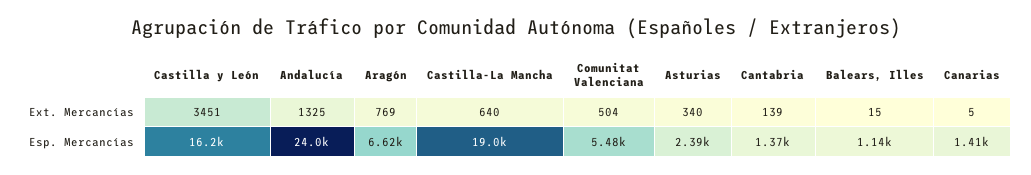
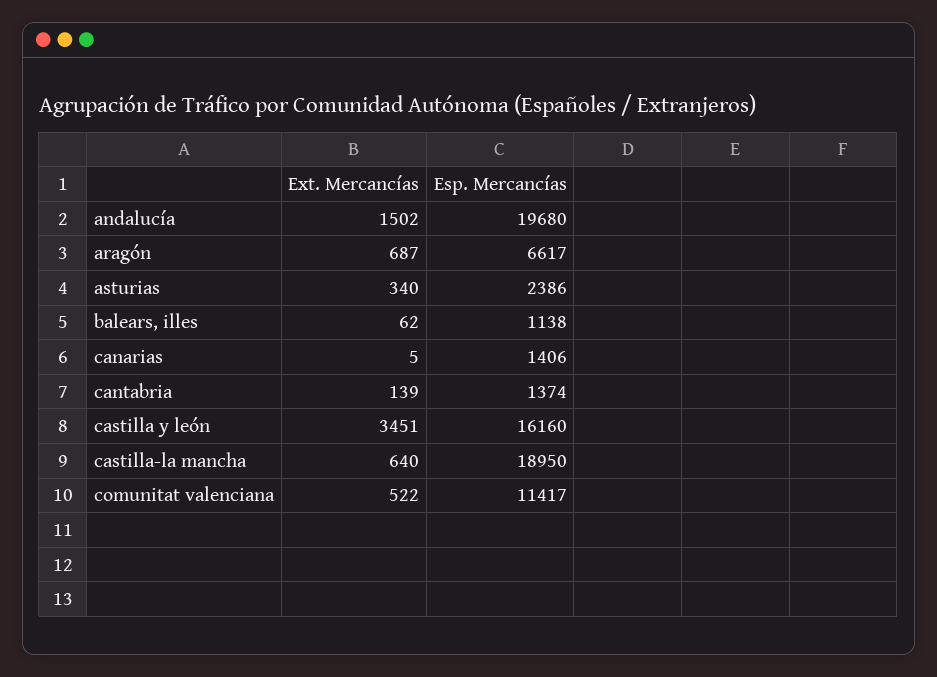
Andalucía, Ext. Mercancías: 1325 -> 1502
Aragón, Ext. Mercancías: 769 -> 687
Comunitat Valenciana, Ext. Mercancías: 504 -> 522
Balears, Illes, Ext. Mercancías: 15 -> 62
Andalucía, Esp. Mercancías: 24000 -> 19680
Comunitat Valenciana, Esp. Mercancías: 5480 -> 11417

